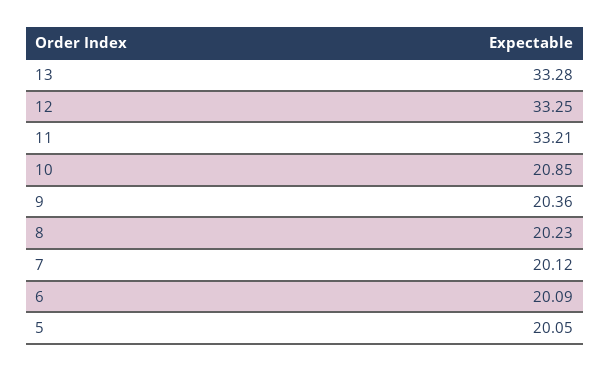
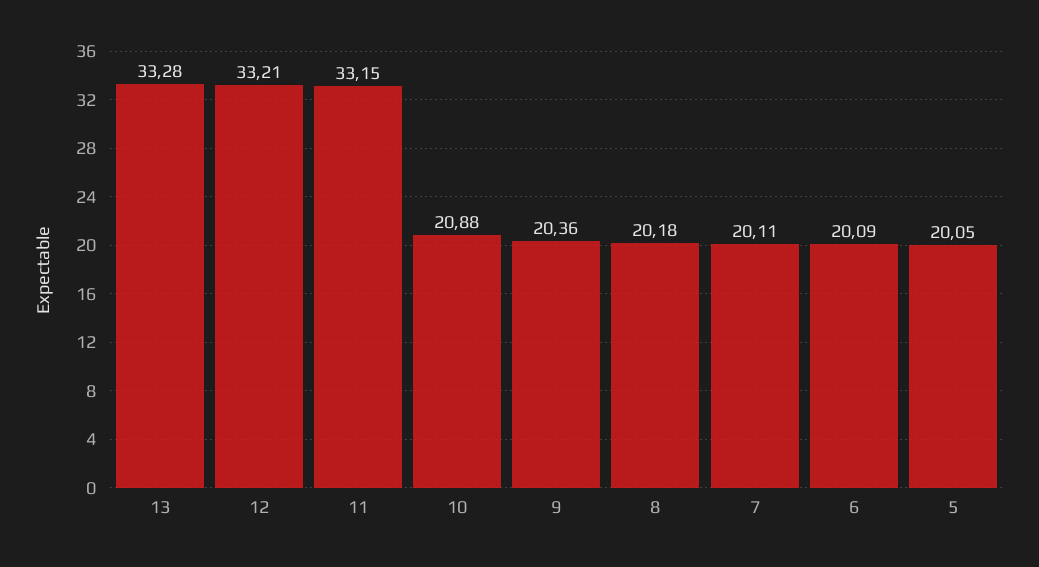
12: 33.25 -> 33.21
11: 33.21 -> 33.15
10: 20.85 -> 20.88
8: 20.23 -> 20.18
7: 20.12 -> 20.11

